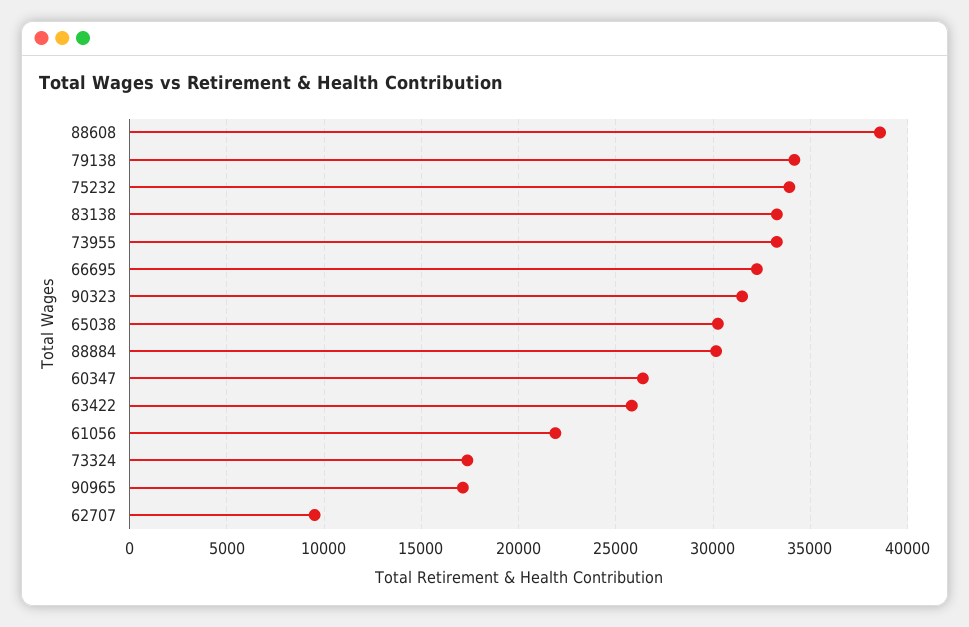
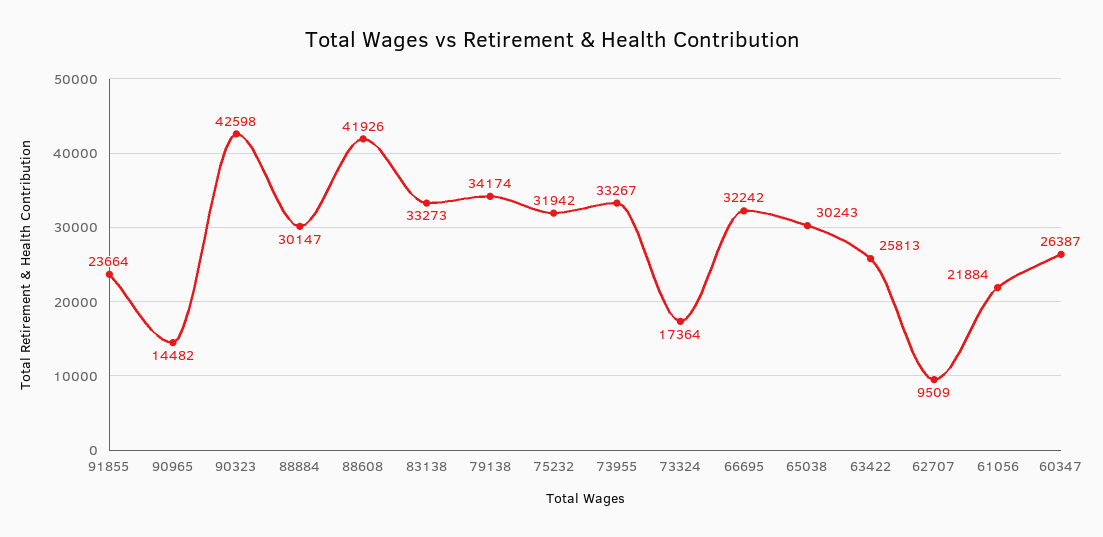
88608: 38500 -> 41926
75232: 34000 -> 31942
90323: 31500 -> 42598
90965: 17000 -> 14482
91855: none -> 23664

